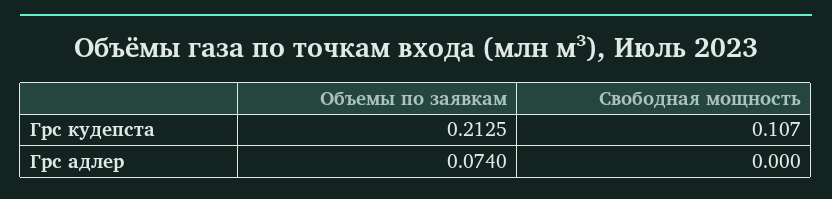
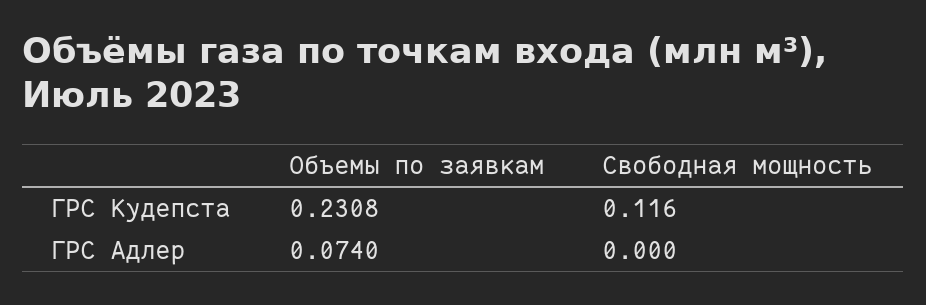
Объемы по заявкам, Грс кудепста: 0.2125 -> 0.2308
Свободная мощность, Грс кудепста: 0.107 -> 0.116

